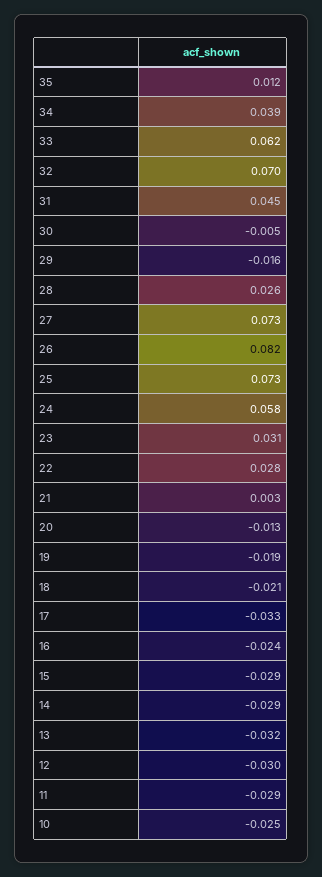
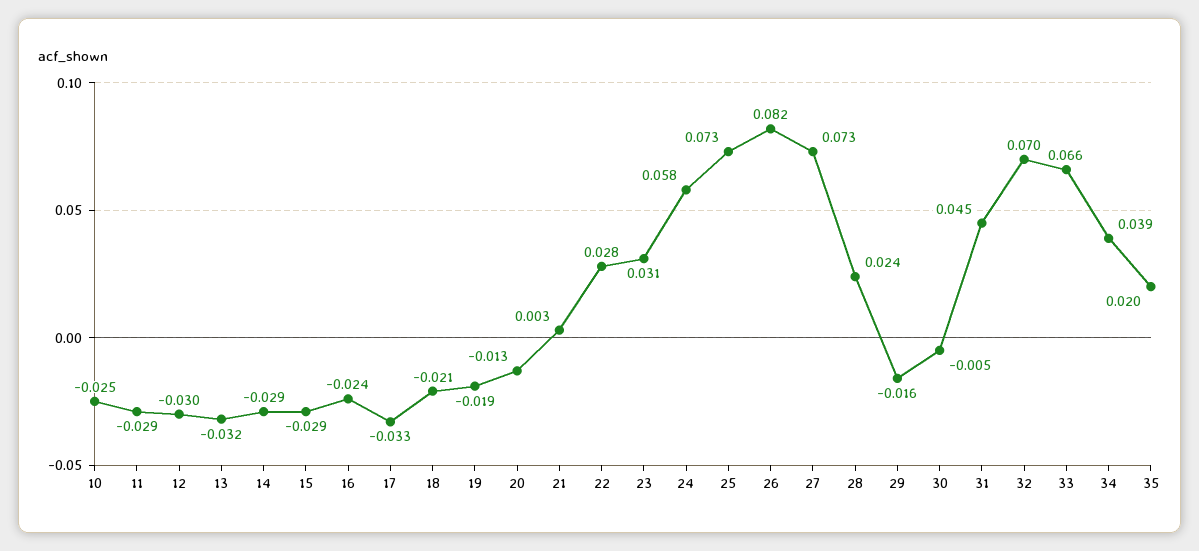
35: 0.012 -> 0.02
33: 0.062 -> 0.066
28: 0.026 -> 0.024

